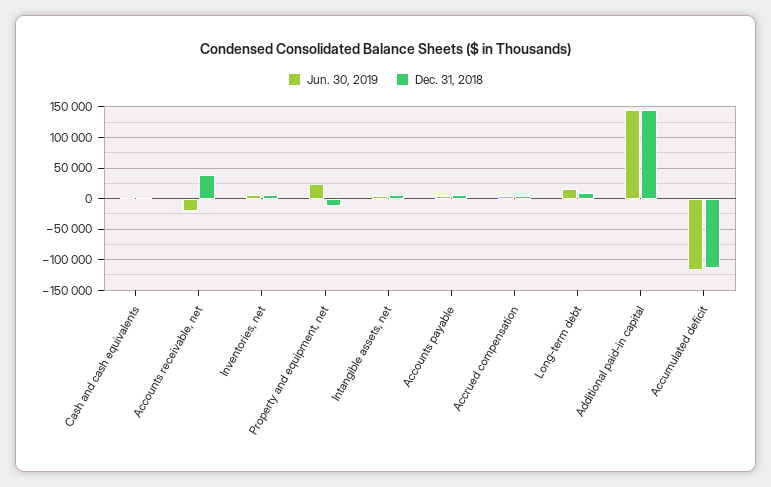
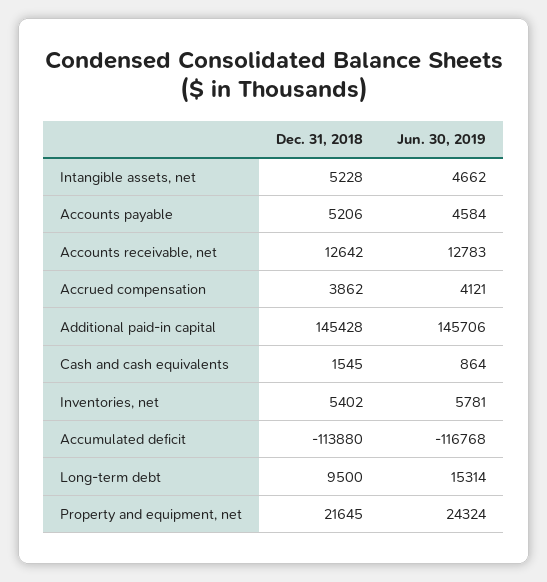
Jun. 30, 2019, Accounts receivable, net: -20000 -> 12783
Dec. 31, 2018, Accounts receivable, net: 40000 -> 12642
Dec. 31, 2018, Property and equipment, net: -10000 -> 21645

